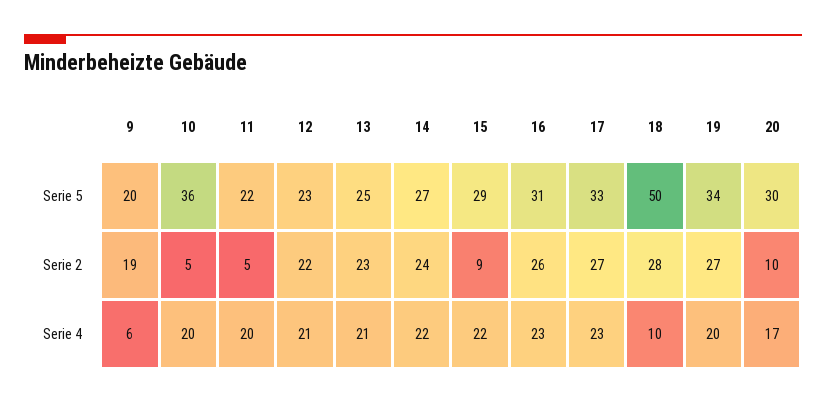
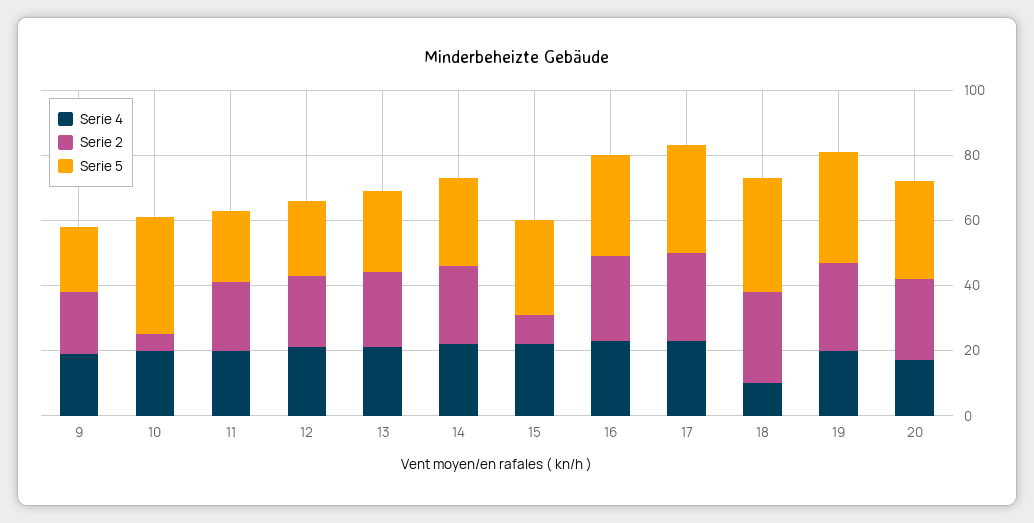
Serie 5, 18: 50 -> 35
Serie 2, 11: 5 -> 20
Serie 2, 20: 10 -> 25
Serie 4, 9: 6 -> 20

